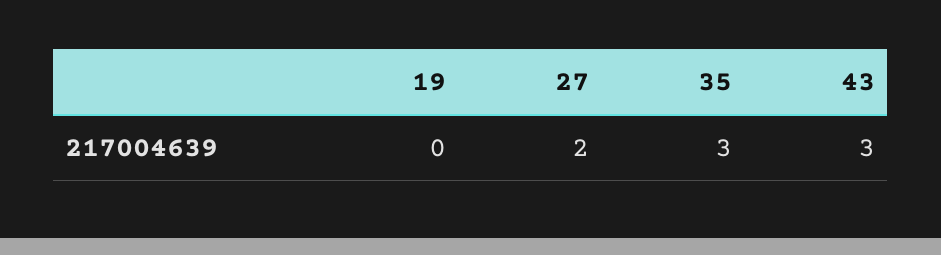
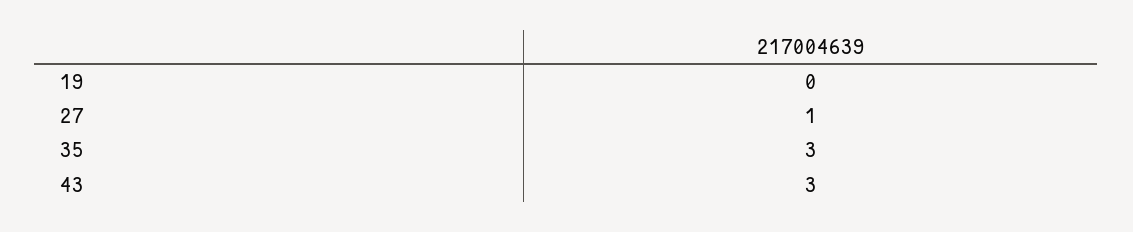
27: 2 -> 1

